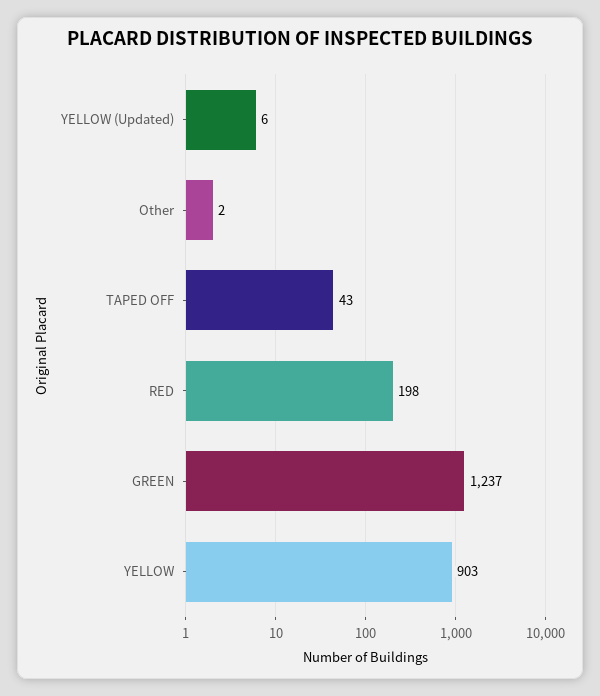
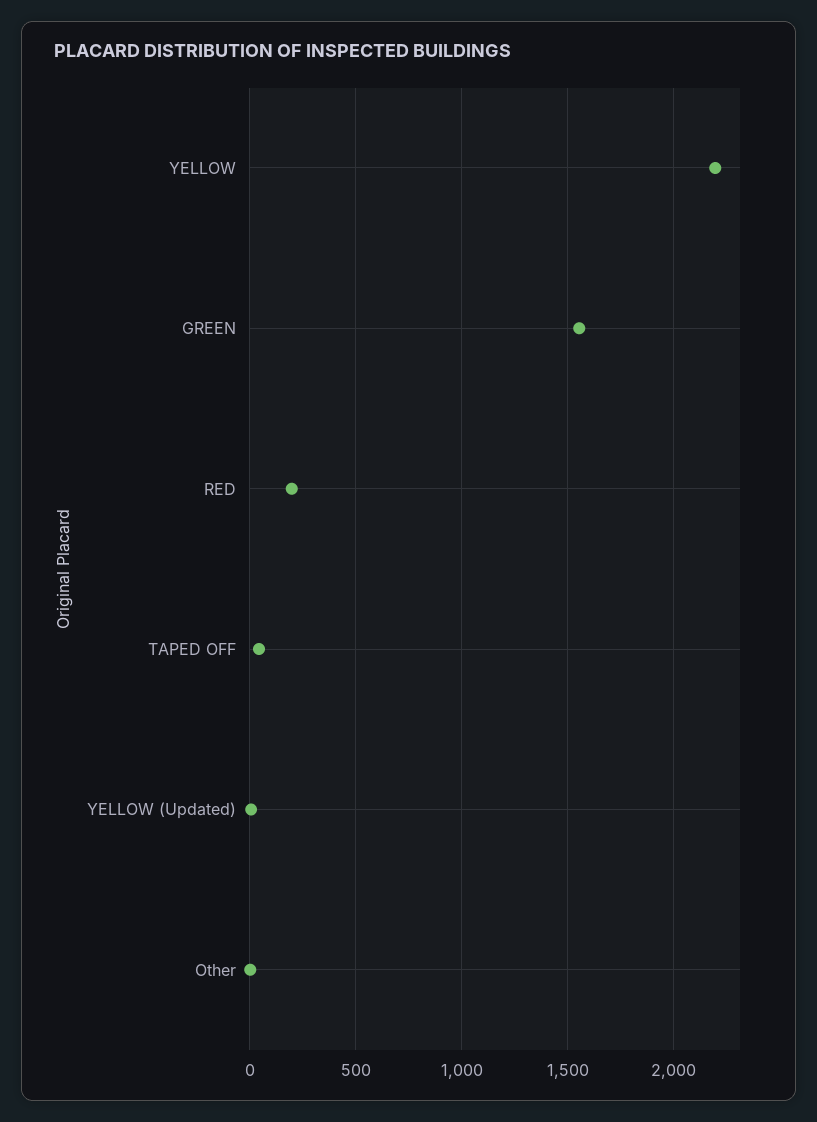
GREEN: 1237 -> 1550
YELLOW: 903 -> 2200

